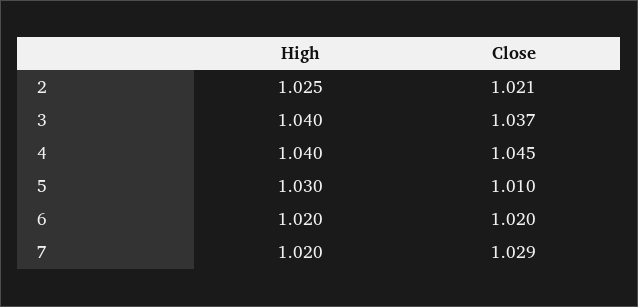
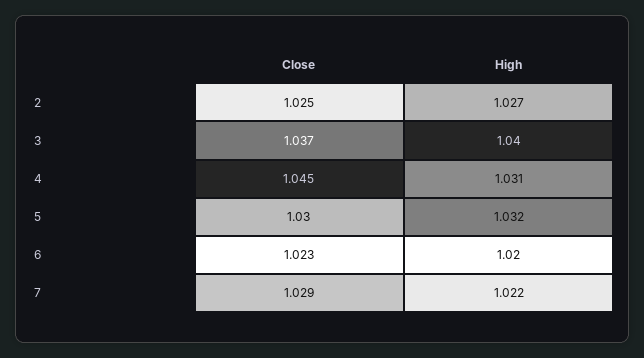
High, 2: 1.025 -> 1.027
Close, 2: 1.021 -> 1.025
High, 4: 1.04 -> 1.031
High, 5: 1.03 -> 1.032
Close, 5: 1.01 -> 1.03
Close, 6: 1.02 -> 1.023
High, 7: 1.02 -> 1.022

